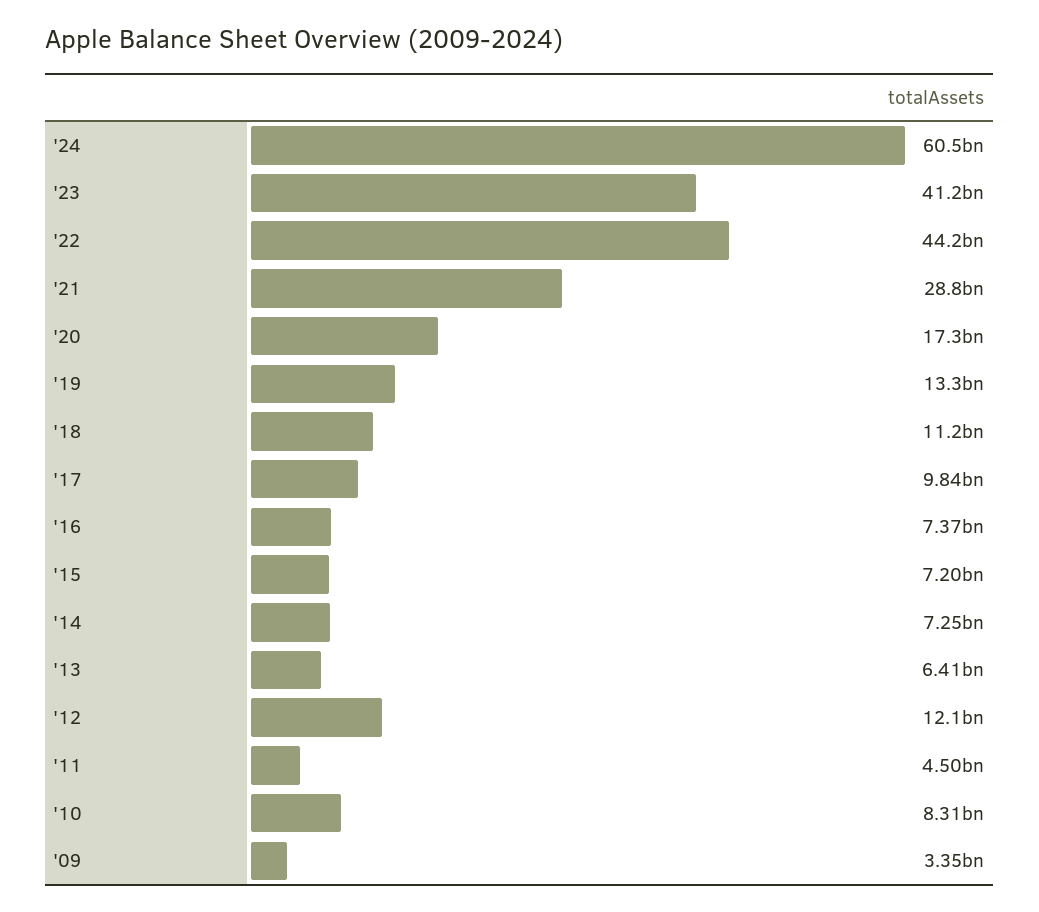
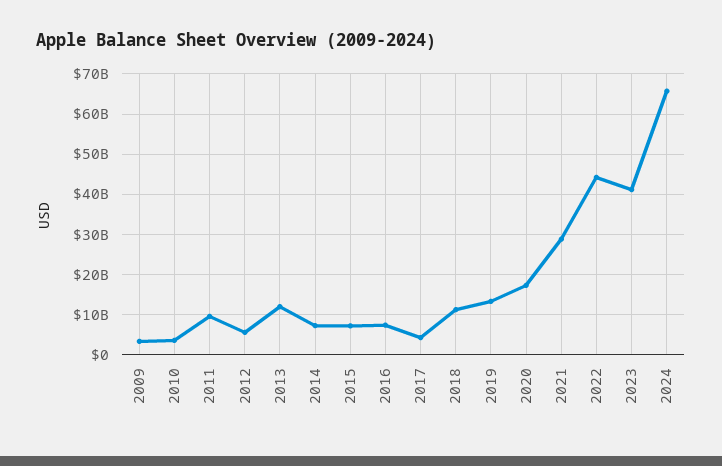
'24: 60500000000 -> 66000000000
'17: 9840000000 -> 4000000000
'13: 6410000000 -> 12000000000
'12: 12100000000 -> 6000000000
'11: 4500000000 -> 10000000000
'10: 8310000000 -> 4000000000

